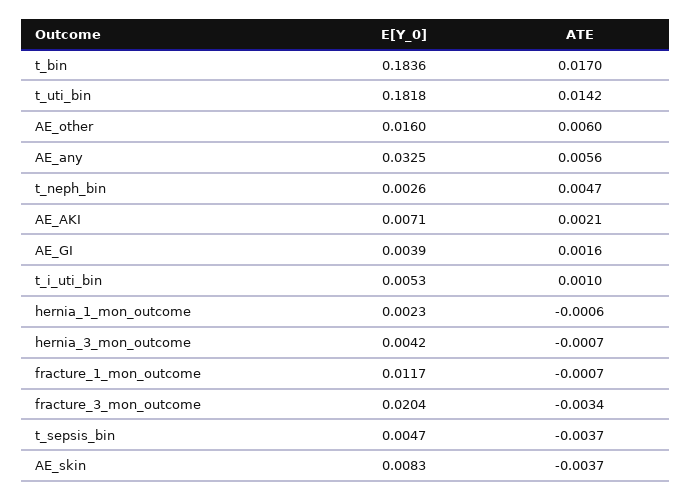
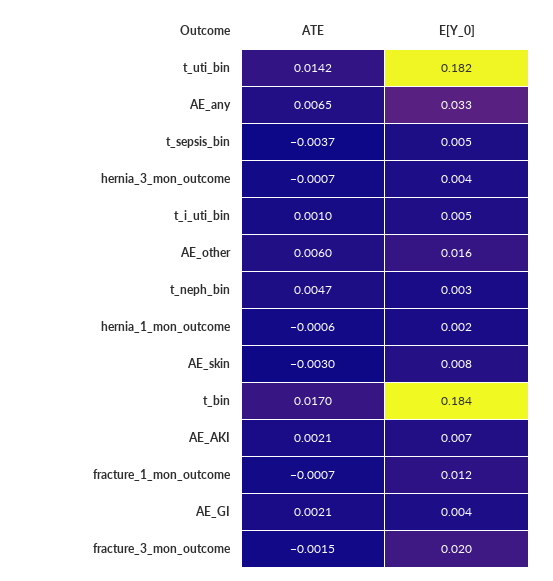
ATE, AE_any: 0.0056 -> 0.0065
ATE, AE_GI: 0.0016 -> 0.0021
ATE, fracture_3_mon_outcome: -0.0034 -> -0.0015
ATE, AE_skin: -0.0037 -> -0.003

